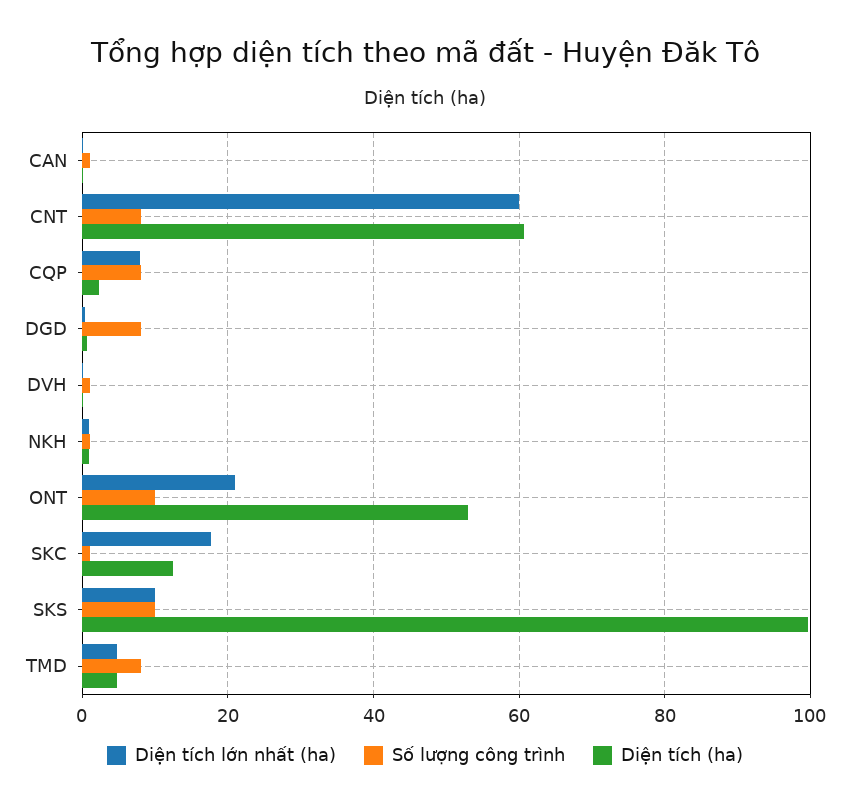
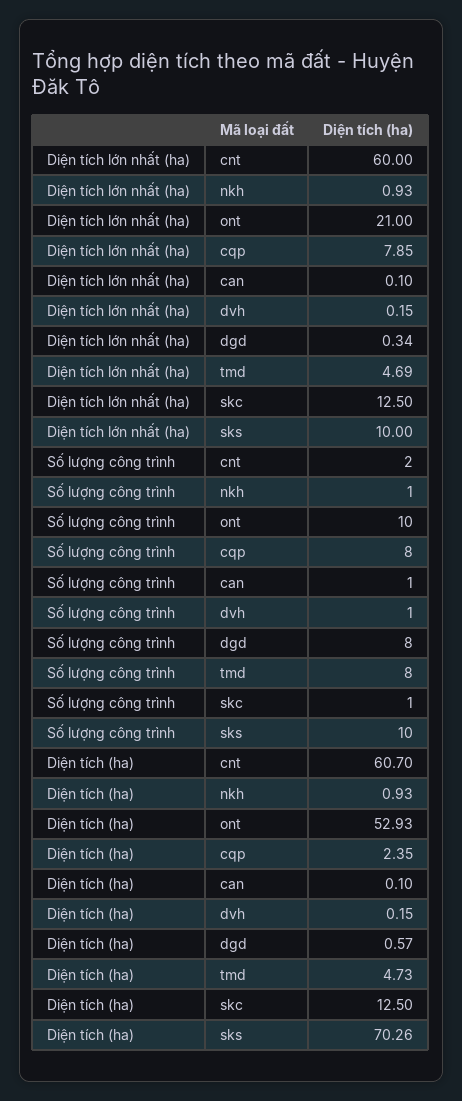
Số lượng công trình, CNT: 8 -> 2
Diện tích lớn nhất (ha), SKC: 18 -> 12.5
Diện tích (ha), SKS: 100 -> 70.26

